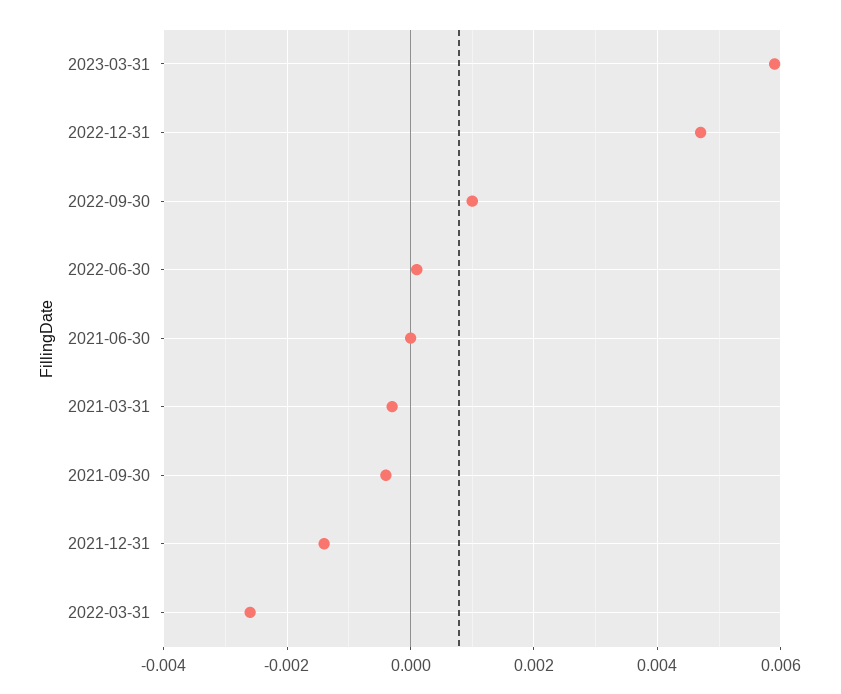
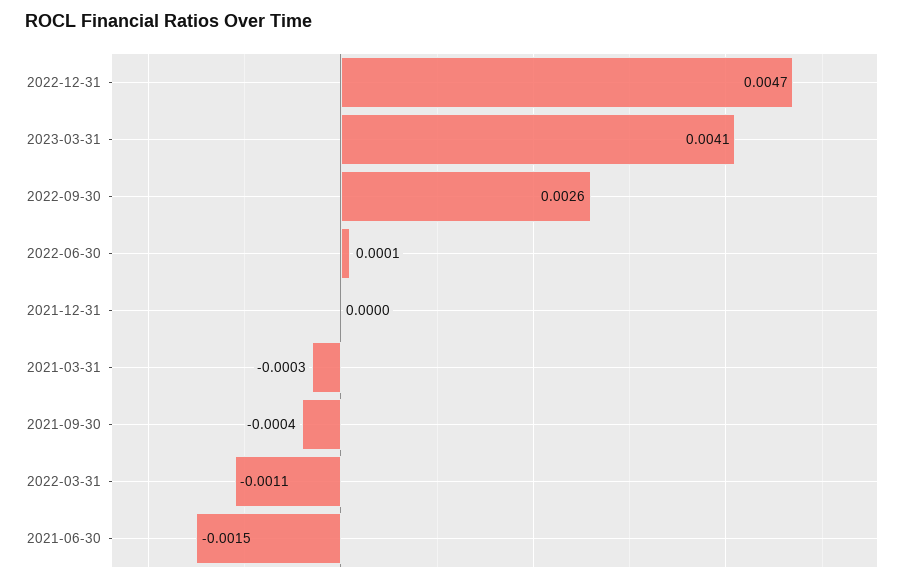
2023-03-31: 0.006 -> 0.0041
2022-09-30: 0.001 -> 0.0026
2021-06-30: 0 -> -0.0015
2021-12-31: -0.0015 -> 0
2022-03-31: -0.0025 -> -0.0011

